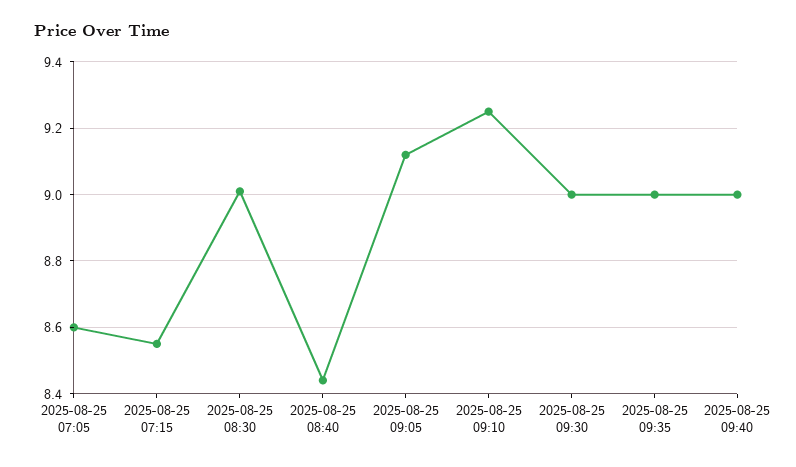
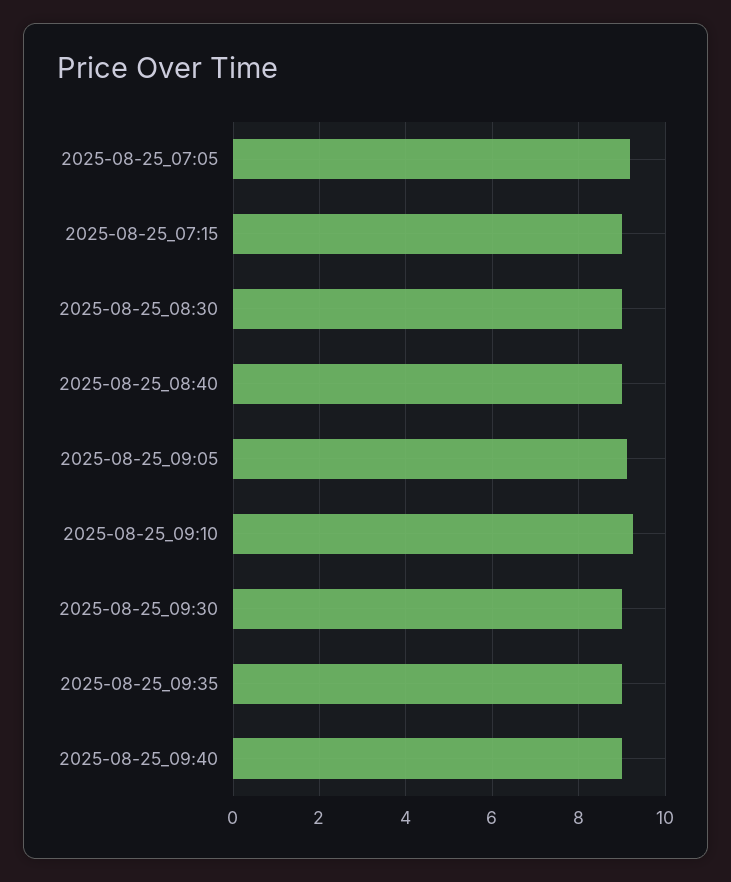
2025-08-25 07:05: 8.6 -> 9.2
2025-08-25 07:15: 8.55 -> 9
2025-08-25 08:40: 8.45 -> 9

